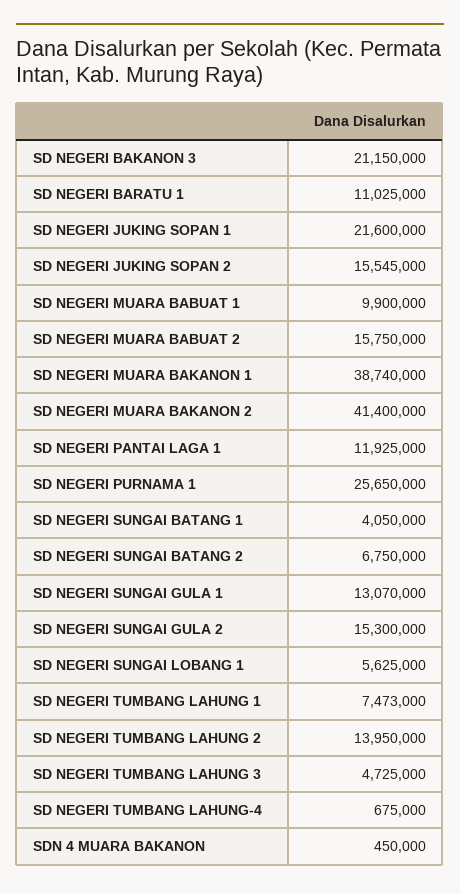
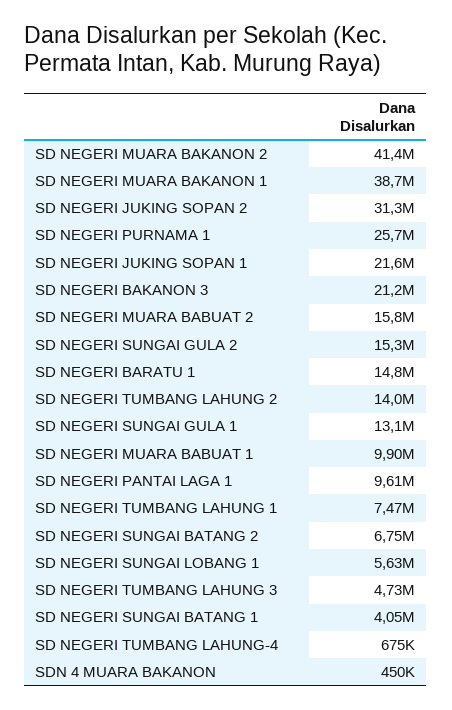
SD NEGERI BARATU 1: 11025000 -> 14800000
SD NEGERI JUKING SOPAN 2: 15545000 -> 31300000
SD NEGERI PANTAI LAGA 1: 11925000 -> 9610000

